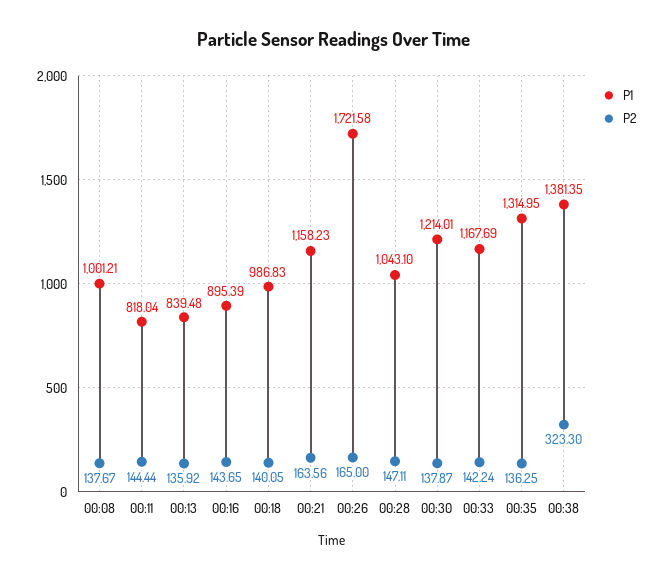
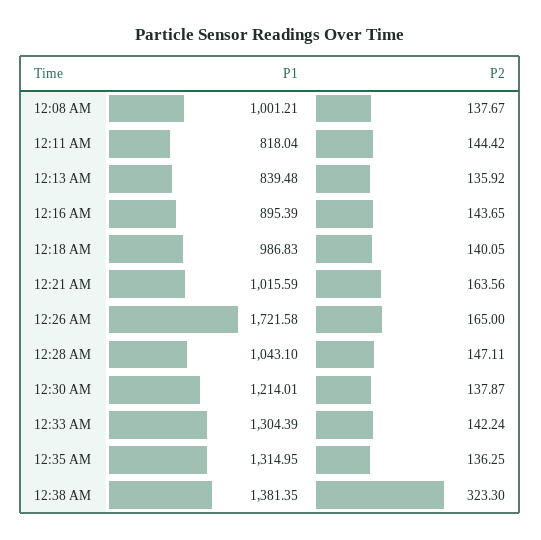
P2, 00:11: 144.44 -> 144.42
P1, 00:21: 1158.23 -> 1015.59
P1, 00:33: 1167.69 -> 1304.39

